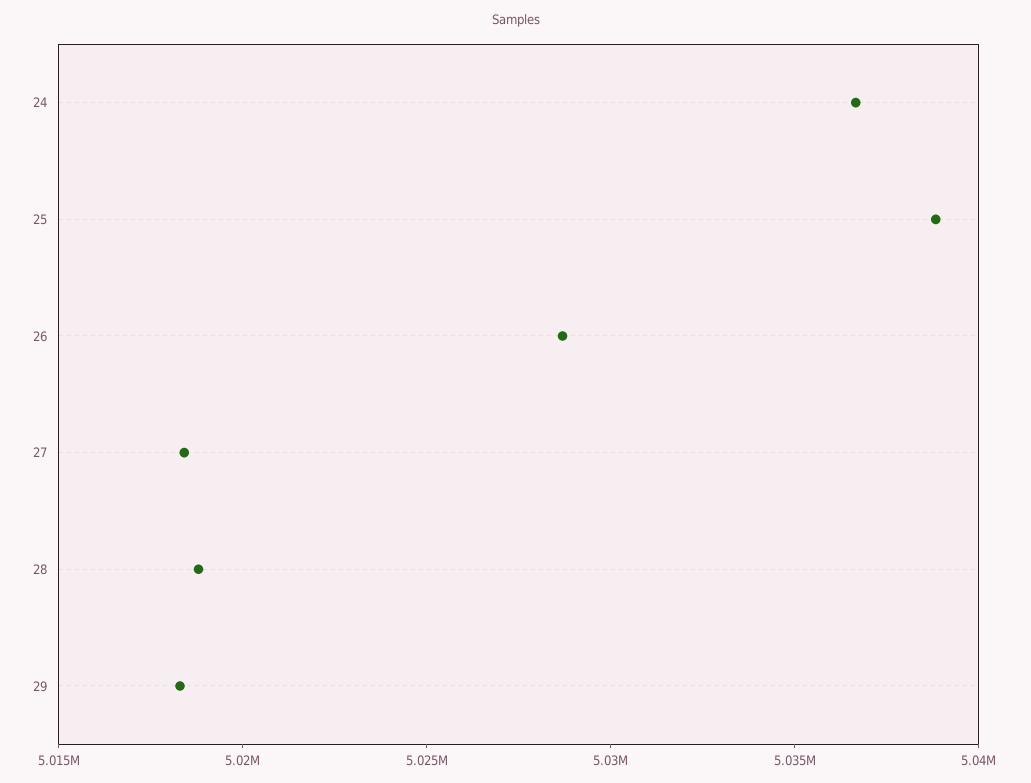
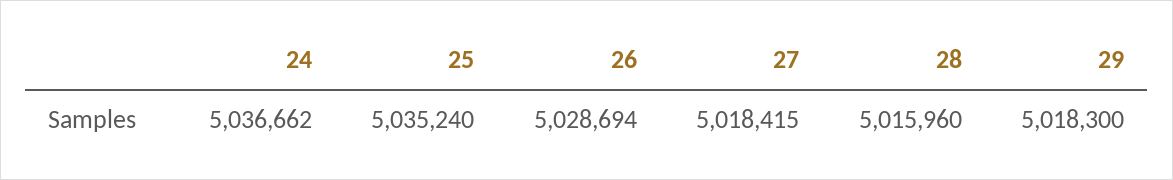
25: 5039000 -> 5035240
28: 5019000 -> 5015960

